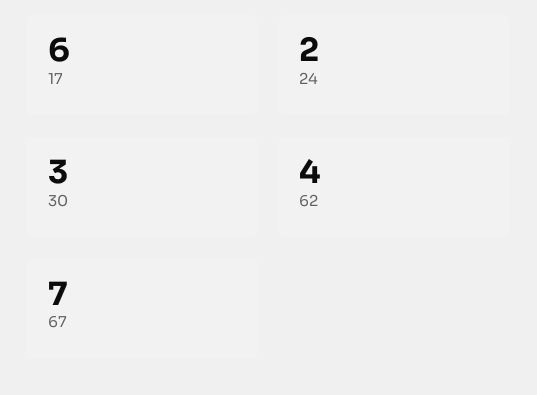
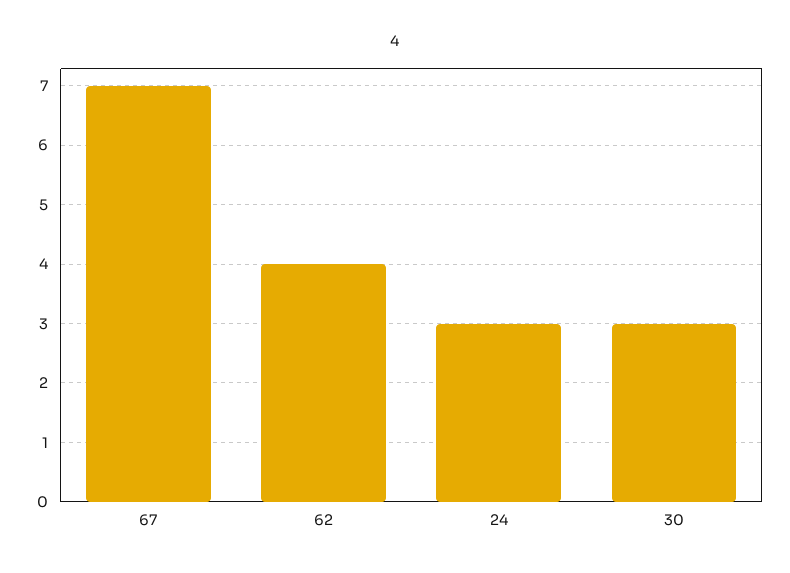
17: 6 -> none
24: 2 -> 3

